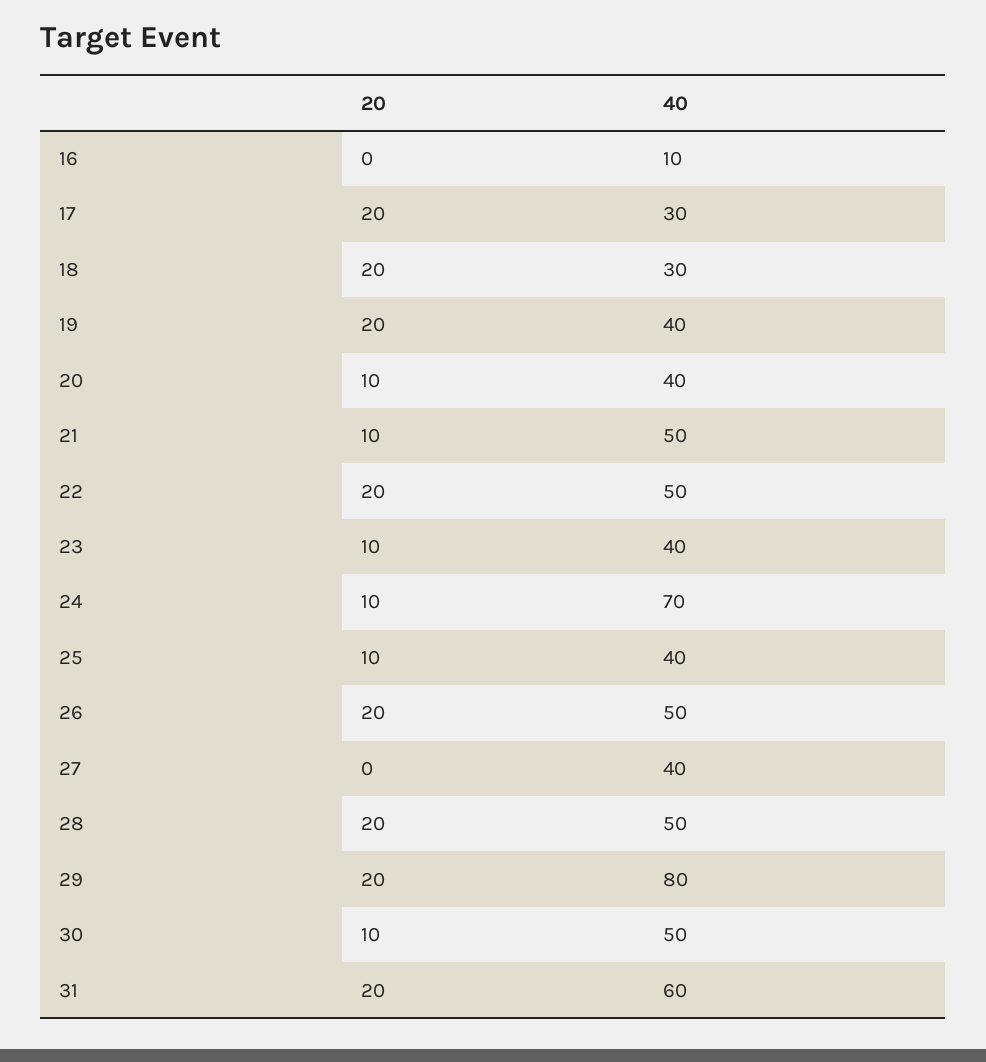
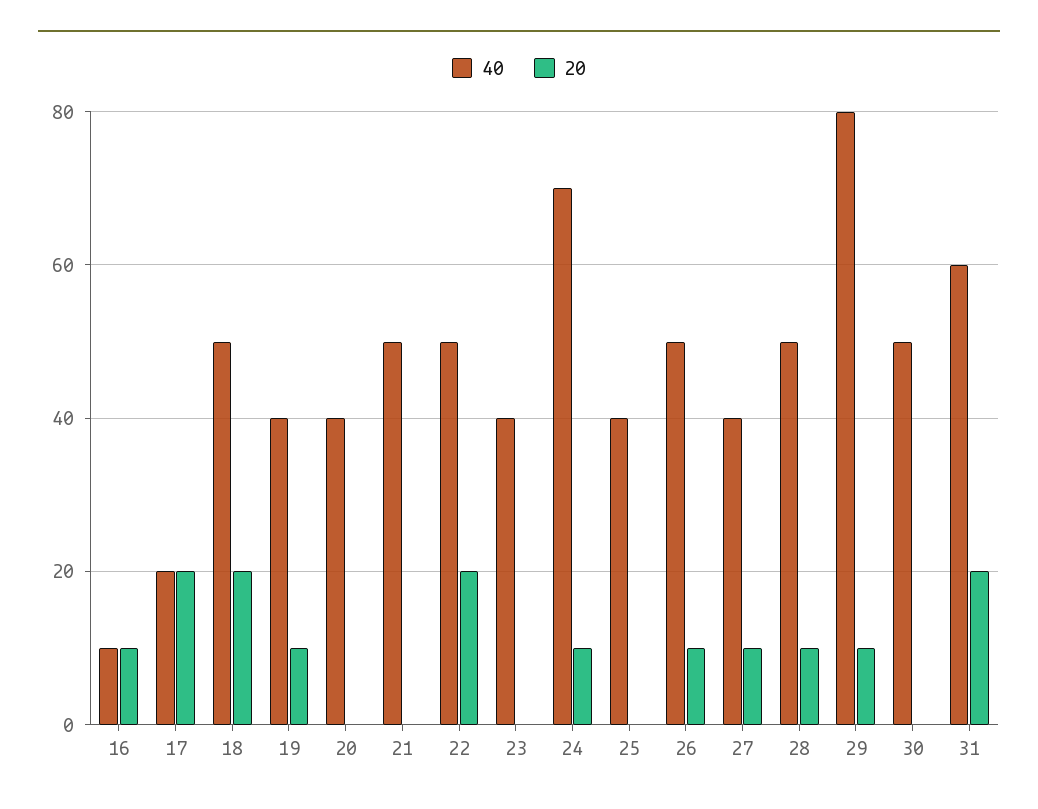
20, 16: 0 -> 10
40, 17: 30 -> 20
40, 18: 30 -> 50
20, 19: 20 -> 10
20, 20: 10 -> 0
20, 21: 10 -> 0
20, 23: 10 -> 0
20, 25: 10 -> 0
20, 26: 20 -> 10
20, 27: 0 -> 10
20, 28: 20 -> 10
20, 29: 20 -> 10
20, 30: 10 -> 0

